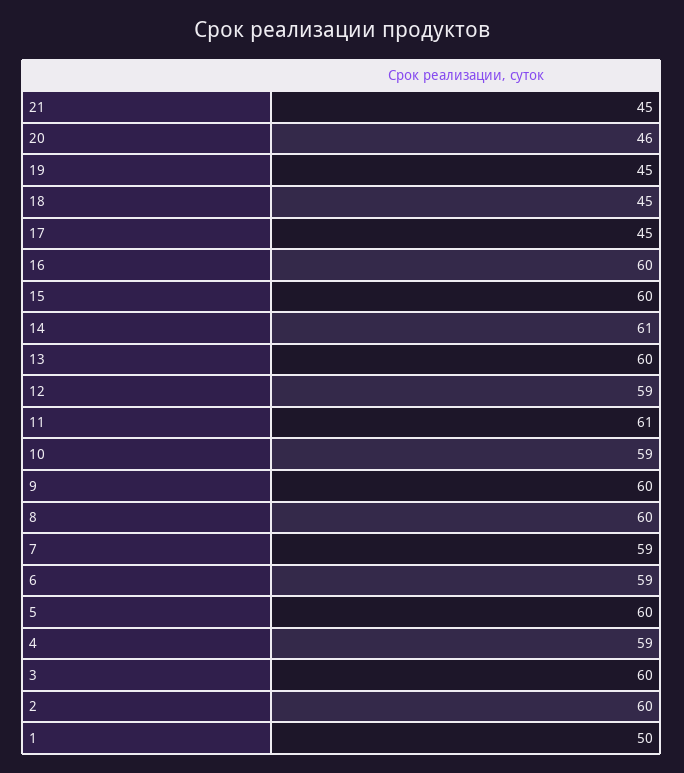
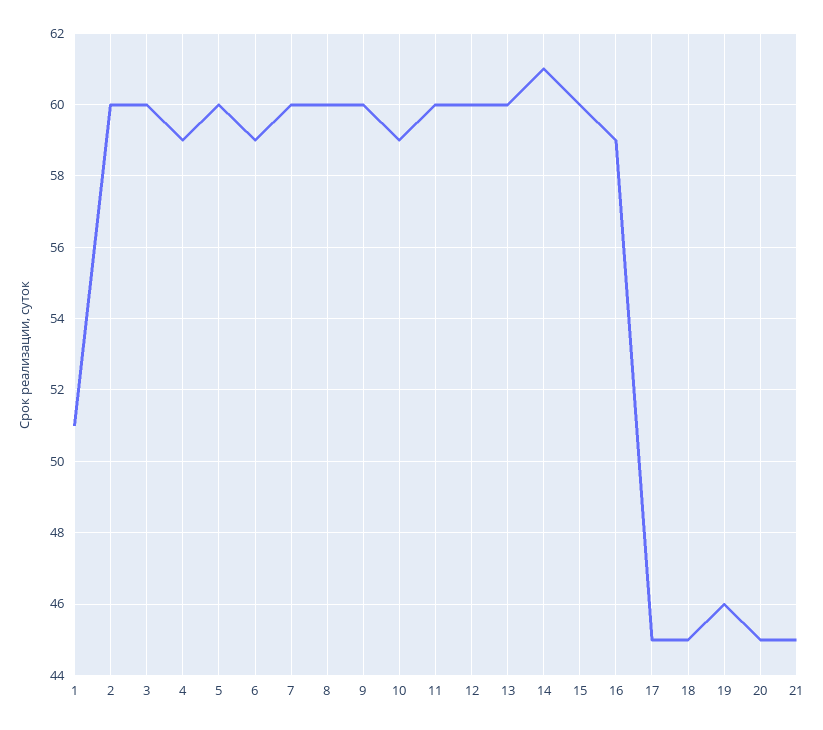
20: 46 -> 45
19: 45 -> 46
16: 60 -> 59
12: 59 -> 60
11: 61 -> 60
7: 59 -> 60
1: 50 -> 51

